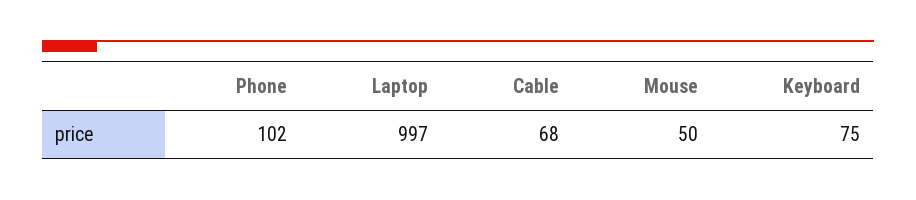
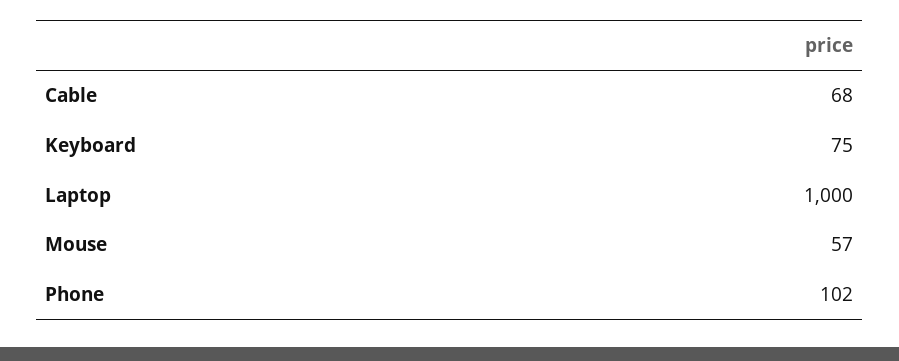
Laptop: 997 -> 1000
Mouse: 50 -> 57

